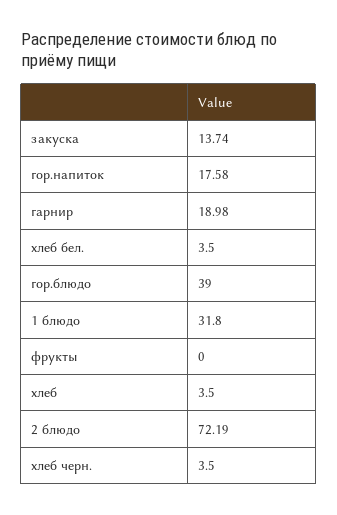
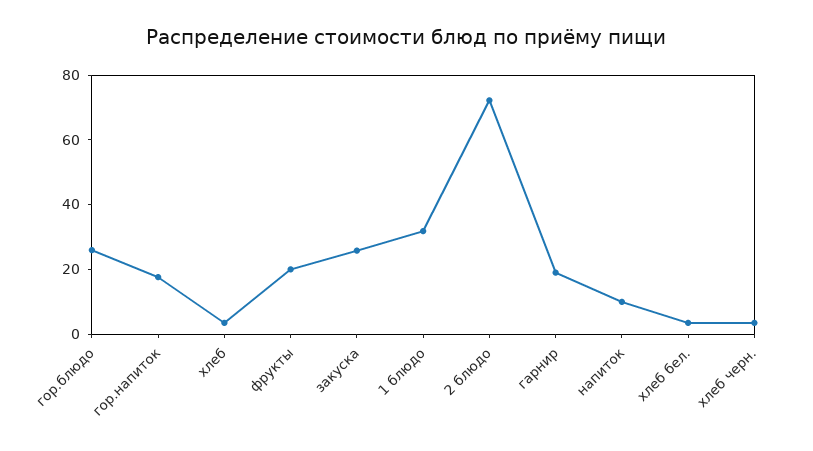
закуска: 13.74 -> 25
гор.блюдо: 39 -> 25
фрукты: 0 -> 20
напиток: none -> 10

